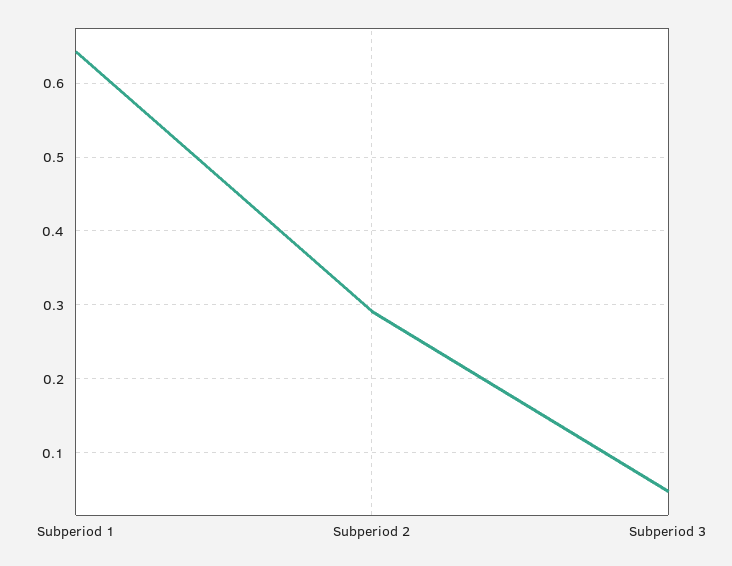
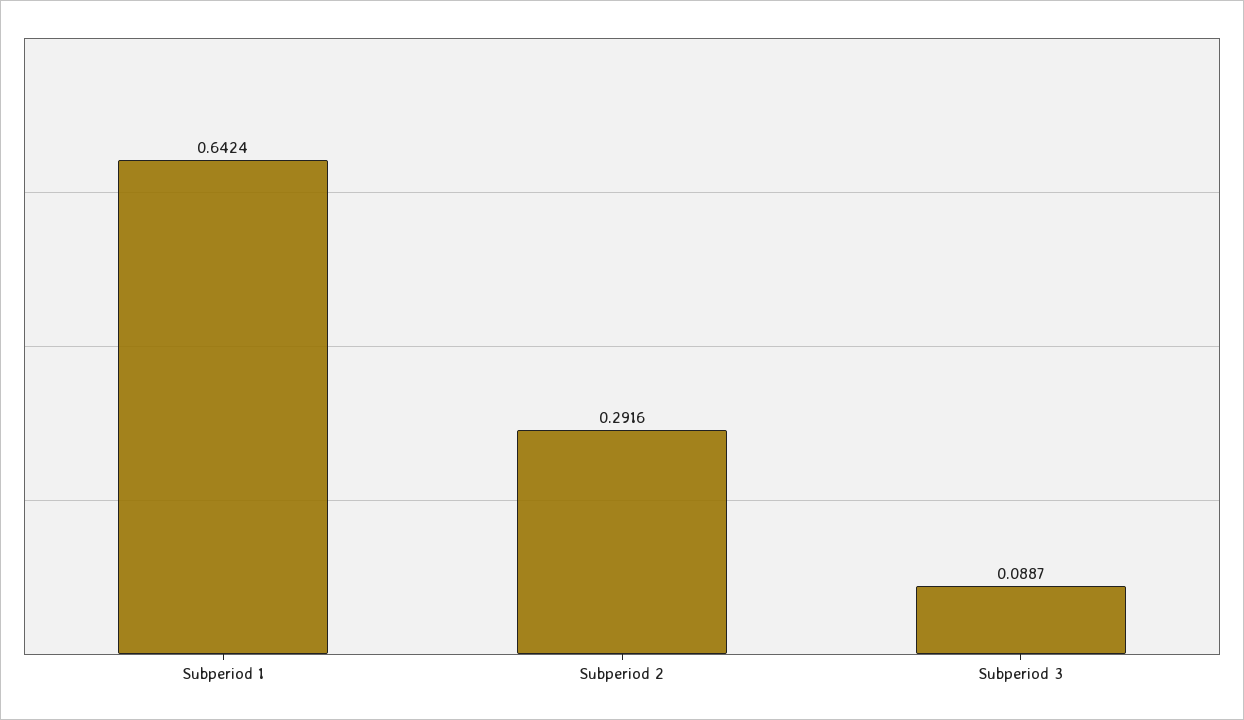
Subperiod 3: 0.05 -> 0.0887

